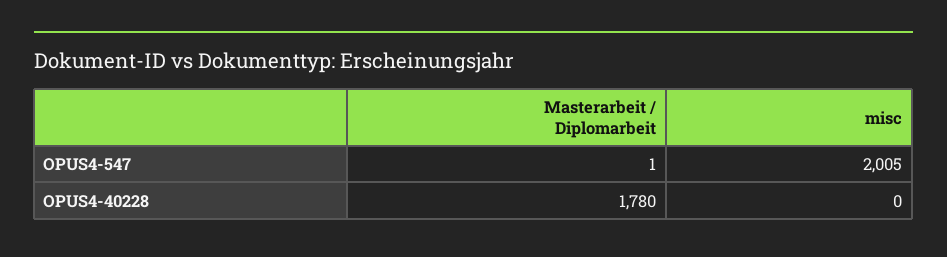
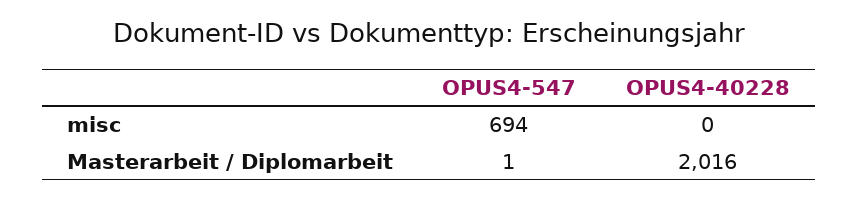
misc, OPUS4-547: 2005 -> 694
Masterarbeit / Diplomarbeit, OPUS4-40228: 1780 -> 2016

